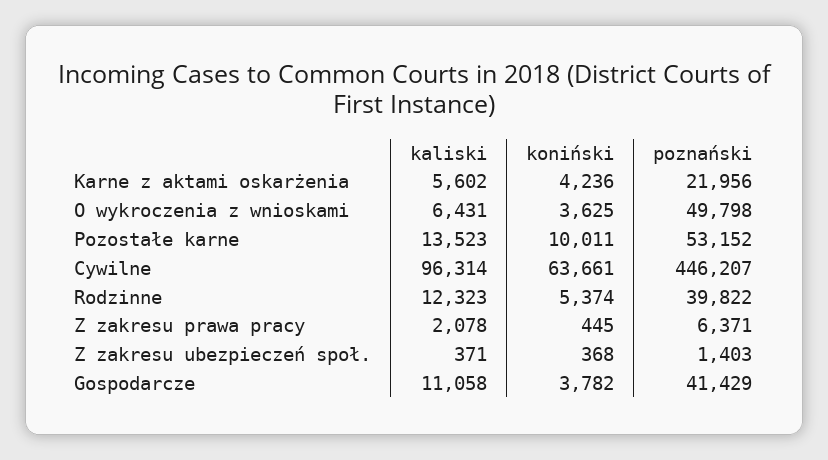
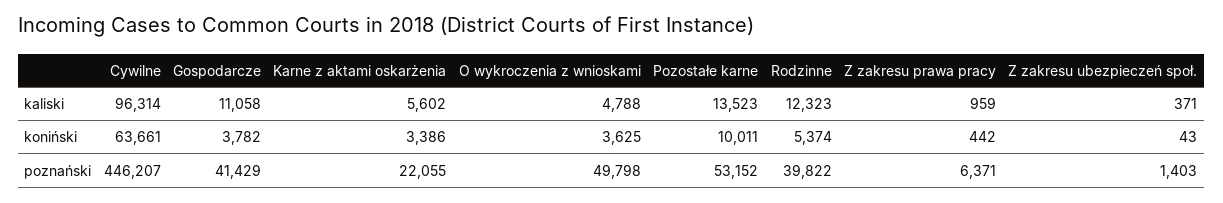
koniński, Karne z aktami oskarżenia: 4236 -> 3386
poznański, Karne z aktami oskarżenia: 21956 -> 22055
kaliski, O wykroczenia z wnioskami: 6431 -> 4788
kaliski, Z zakresu prawa pracy: 2078 -> 959
koniński, Z zakresu prawa pracy: 445 -> 442
koniński, Z zakresu ubezpieczeń społ.: 368 -> 43

